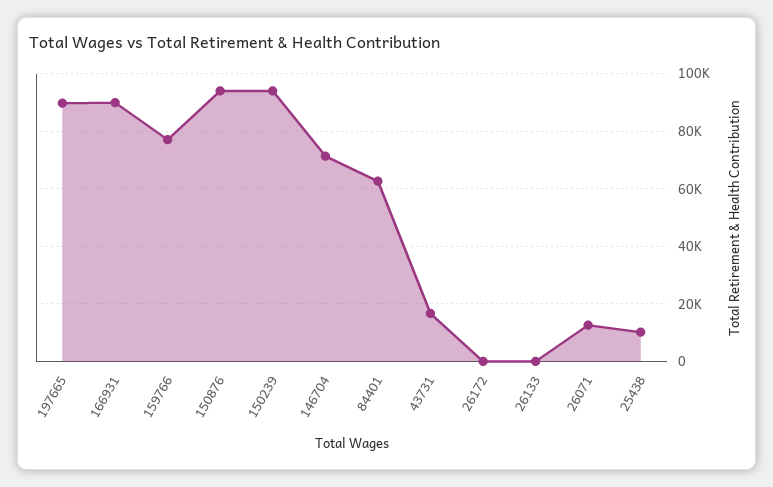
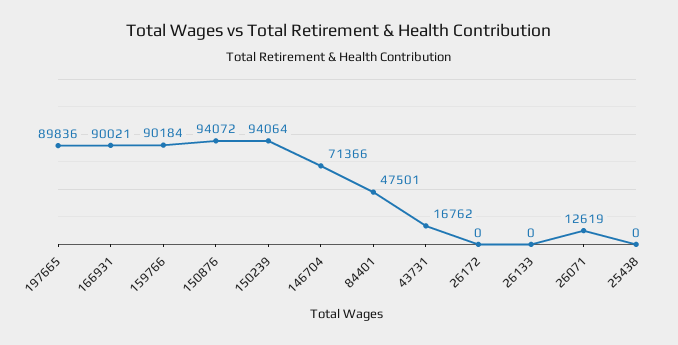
159766: 77500 -> 90184
84401: 62500 -> 47501
25438: 10000 -> 0

